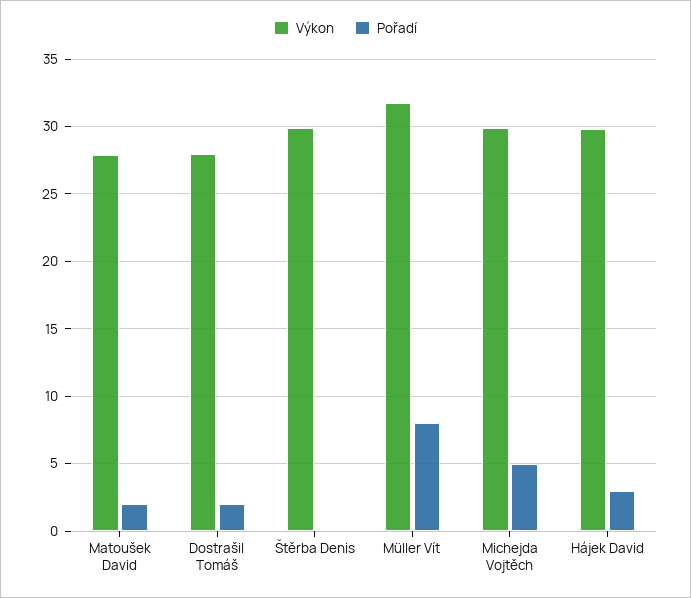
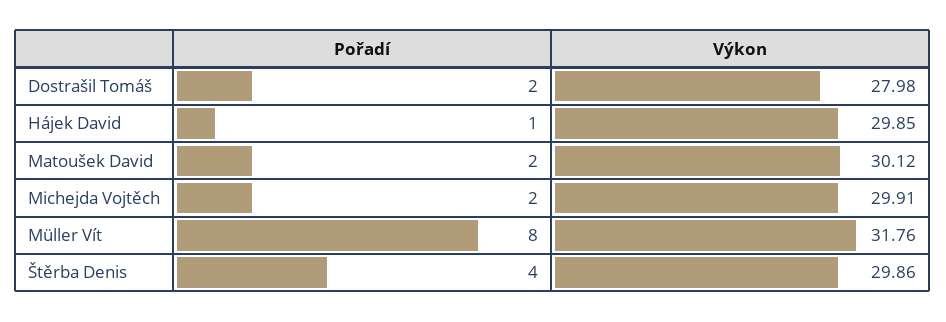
Výkon, Matoušek David: 28 -> 30.12
Pořadí, Štěrba Denis: 0 -> 4
Pořadí, Michejda Vojtěch: 5 -> 2
Pořadí, Hájek David: 3 -> 1

